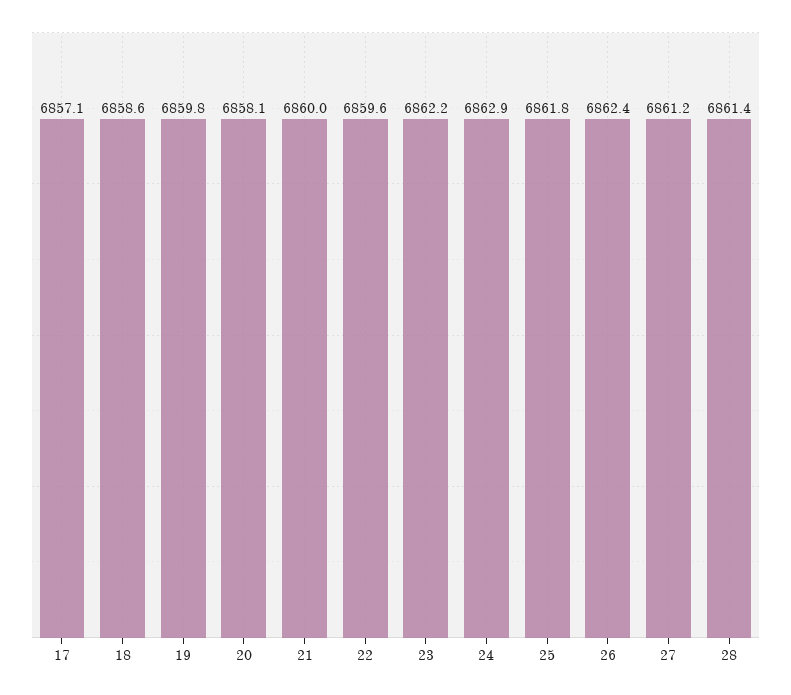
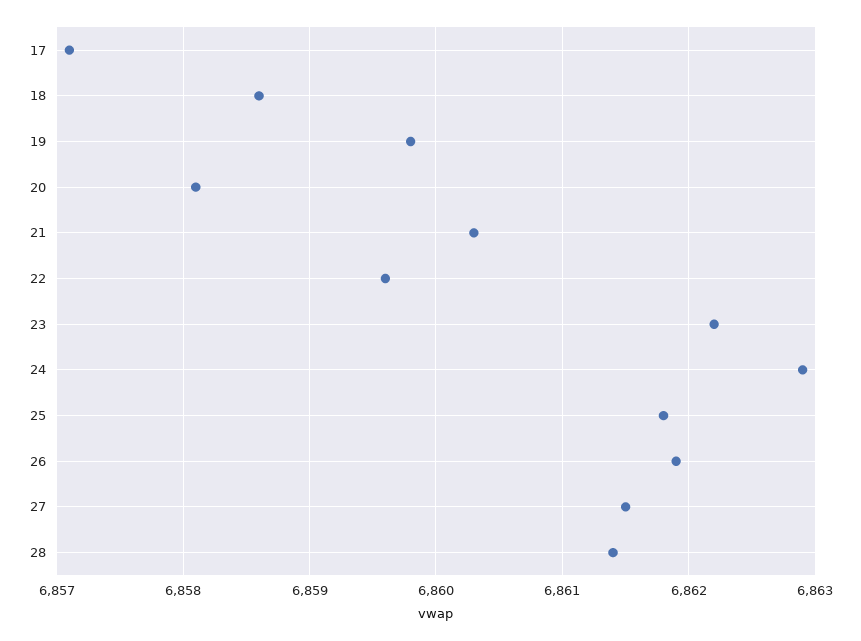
21: 6860 -> 6860.3
26: 6862.4 -> 6861.9
27: 6861.2 -> 6861.5

